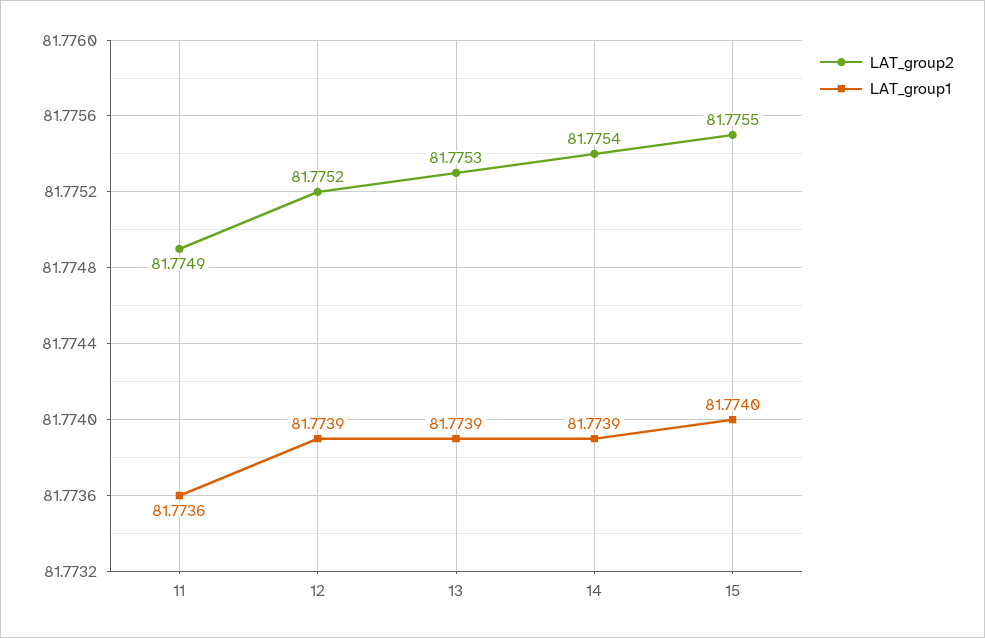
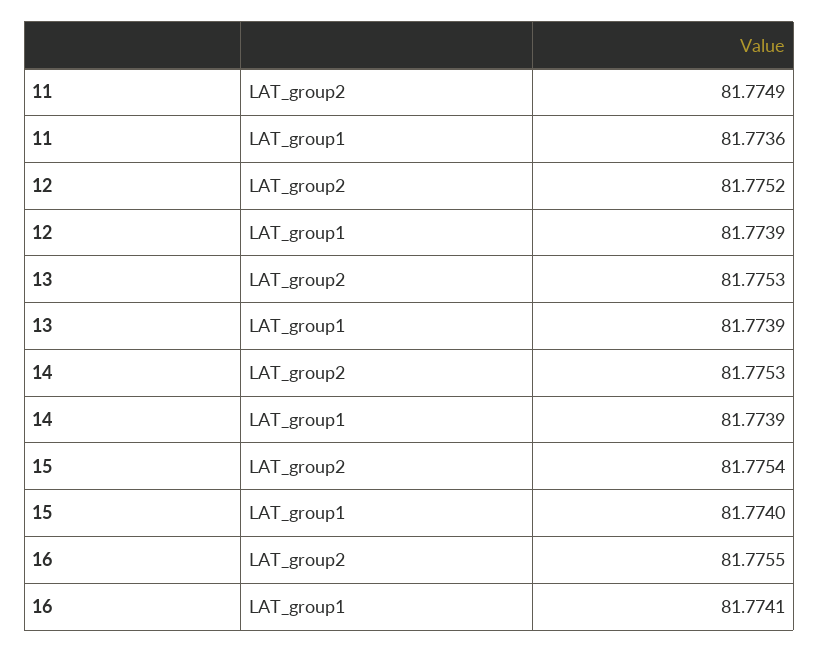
LAT_group2, 14: 81.7754 -> 81.7753
LAT_group2, 15: 81.7755 -> 81.7754
LAT_group2, 16: none -> 81.7755
LAT_group1, 16: none -> 81.7741

